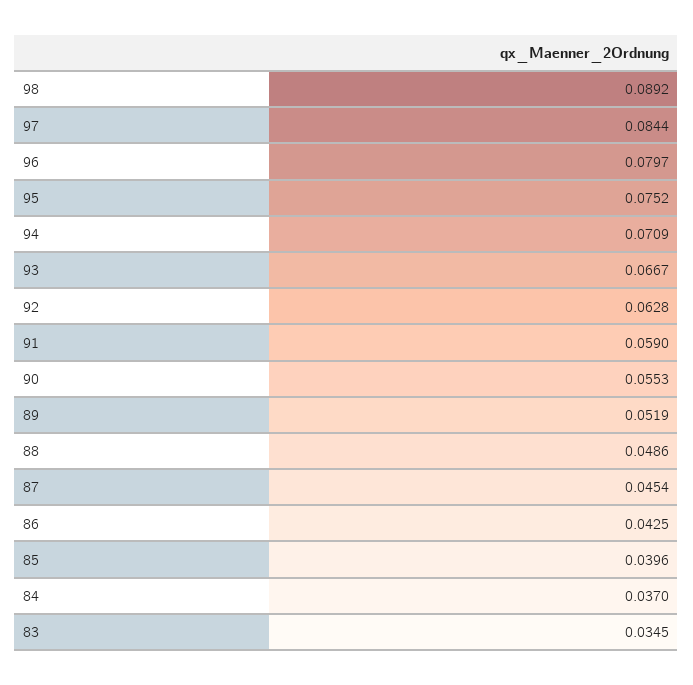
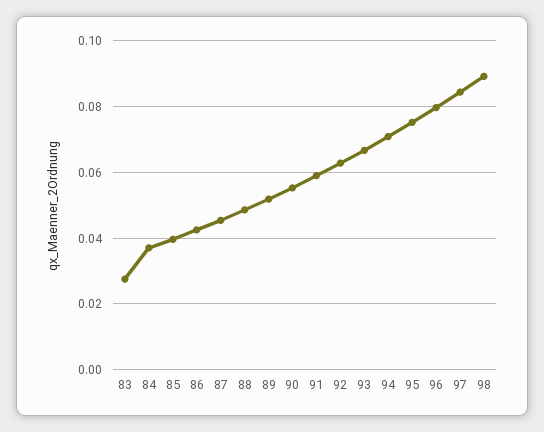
83: 0.0345 -> 0.028

